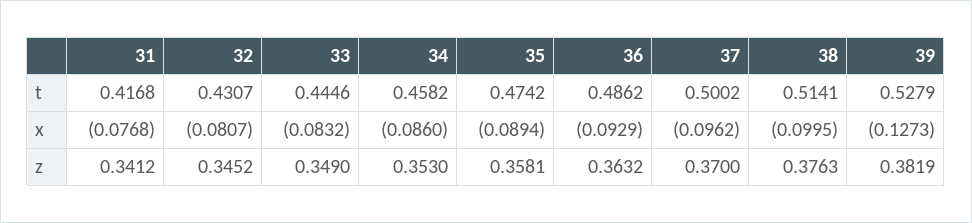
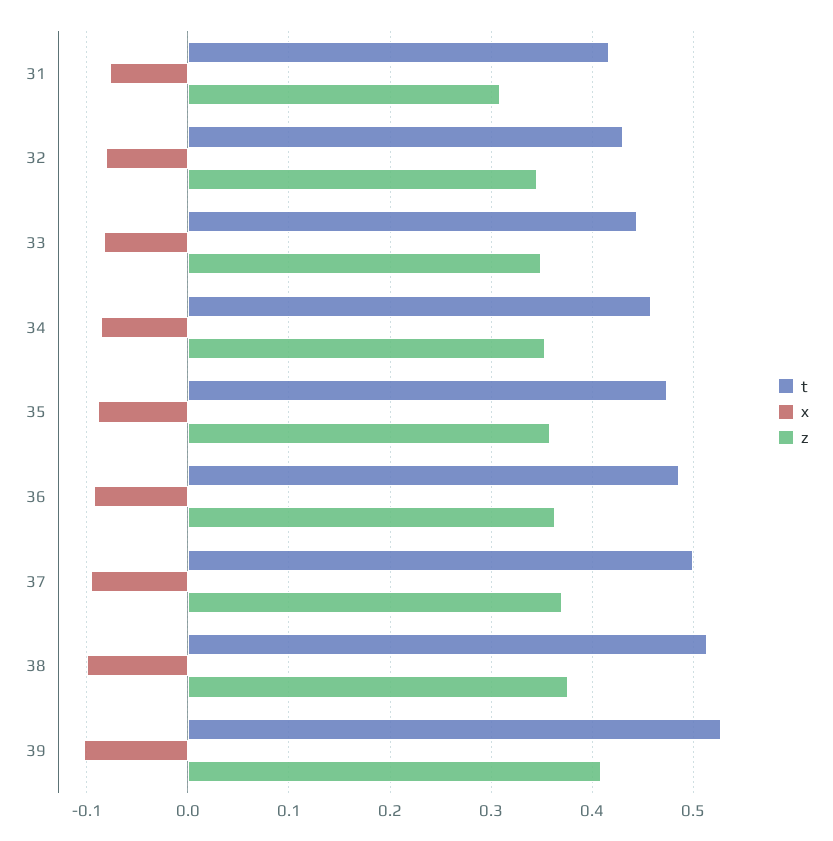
x, 39: -0.1273 -> -0.1
z, 31: 0.3412 -> 0.31
z, 39: 0.3819 -> 0.41

